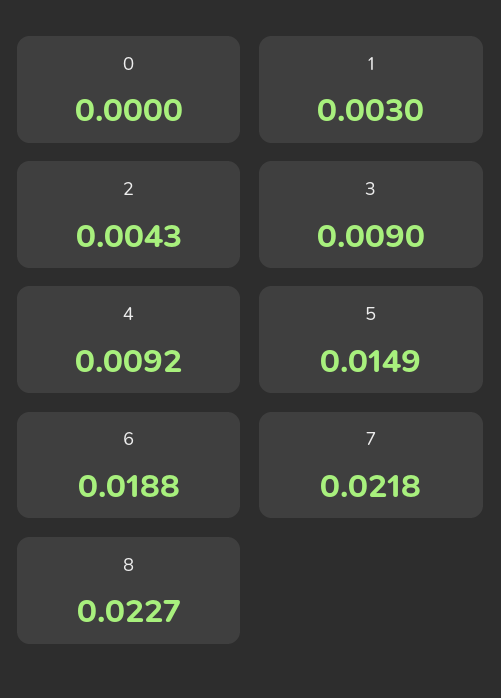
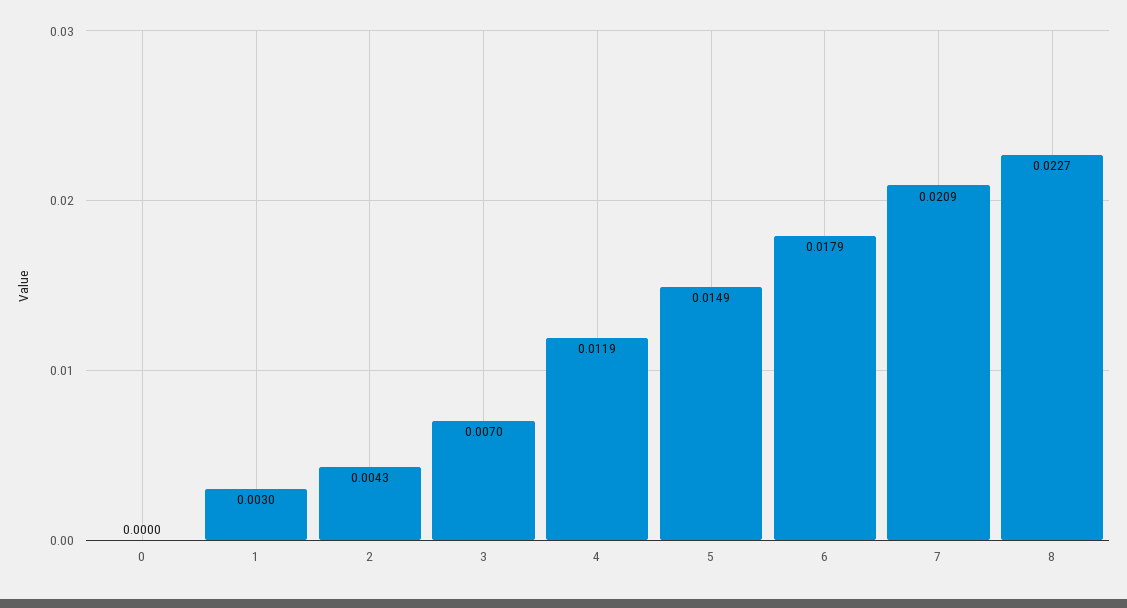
3: 0.009 -> 0.007
4: 0.0092 -> 0.0119
6: 0.0188 -> 0.0179
7: 0.0218 -> 0.0209

